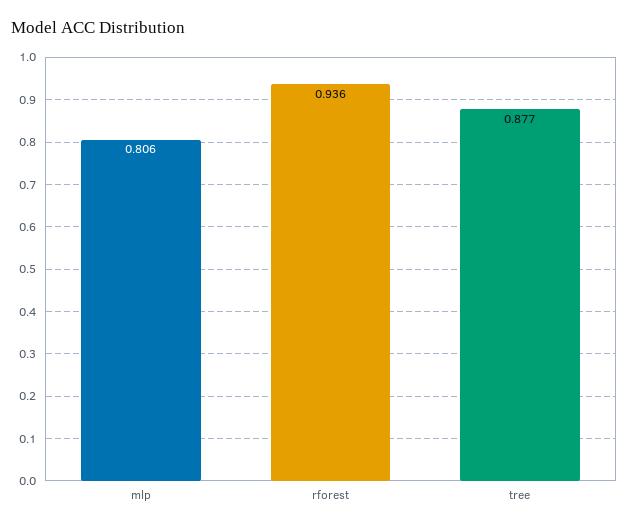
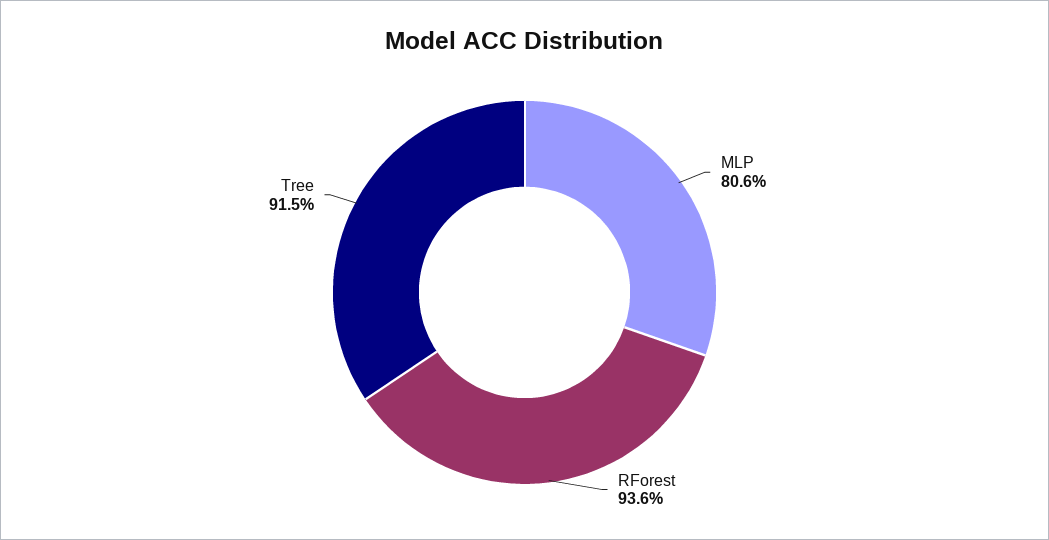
tree: 0.877 -> 0.915

